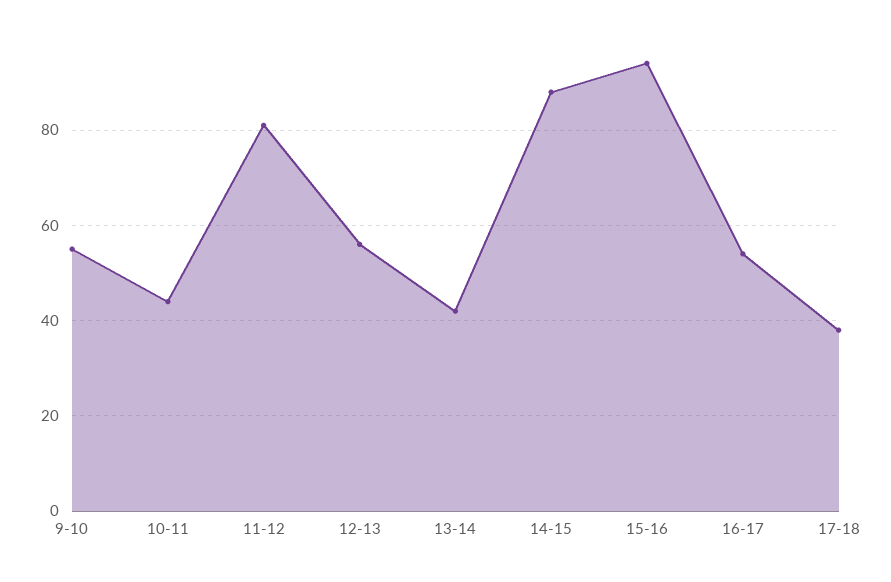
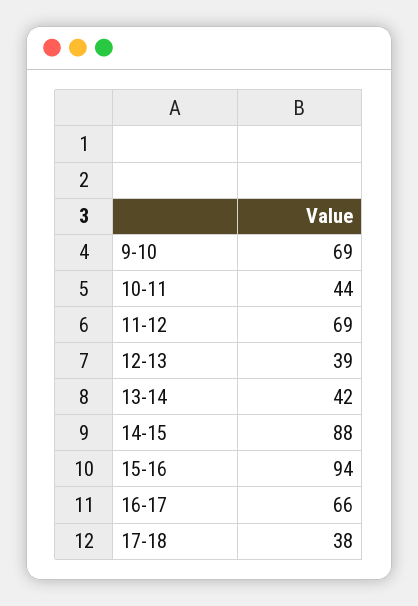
9-10: 55 -> 69
11-12: 80 -> 69
12-13: 55 -> 39
16-17: 55 -> 66

